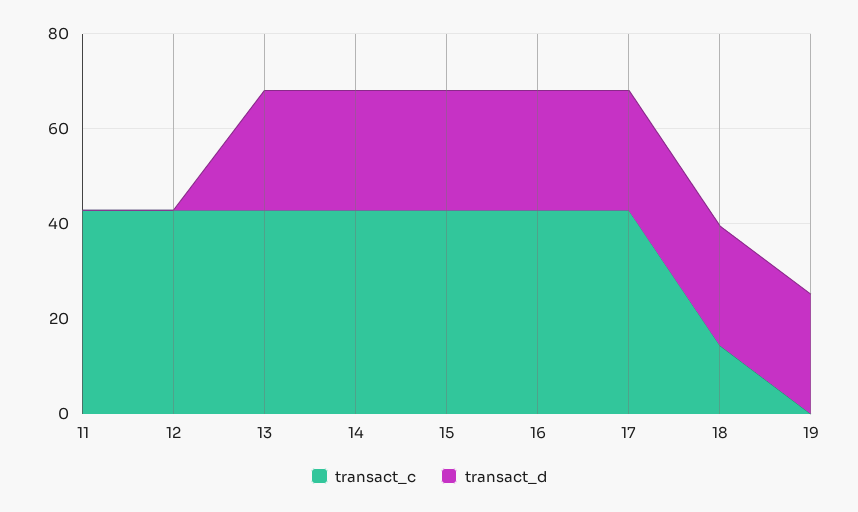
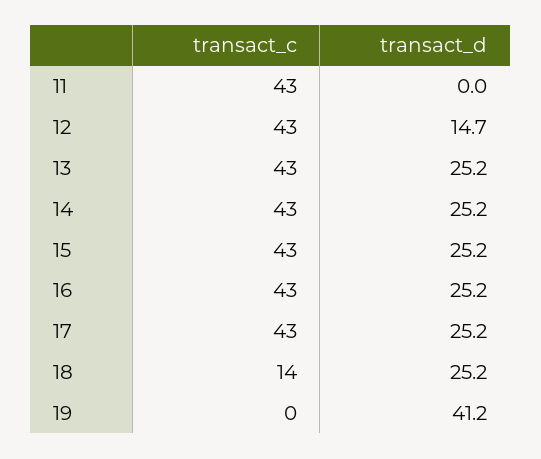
transact_d, 12: 0 -> 14.7
transact_d, 19: 25 -> 41.2

